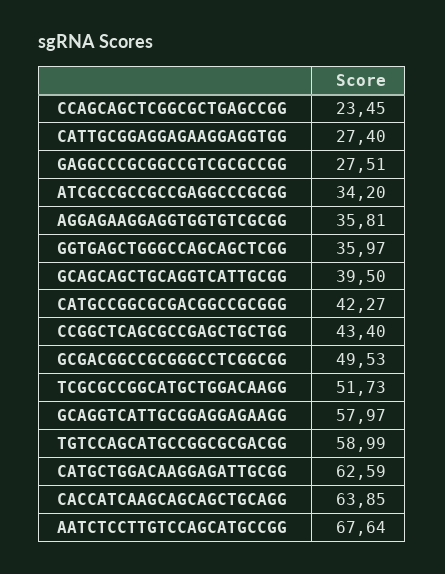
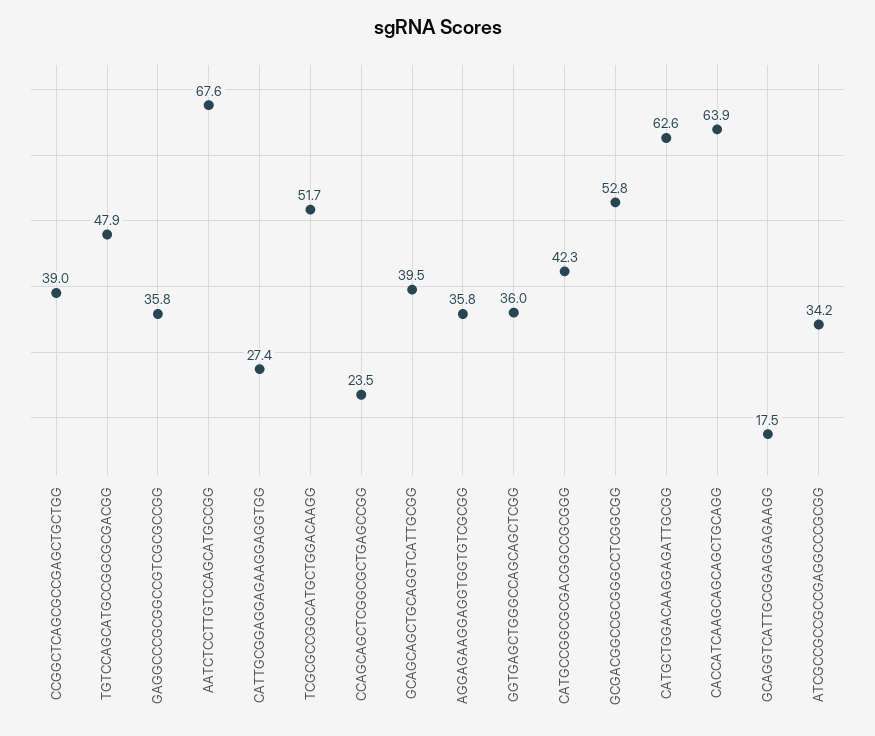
GAGGCCCGCGGCCGTCGCGCCGG: 27.51 -> 35.8
CCGGCTCAGCGCCGAGCTGCTGG: 43.4 -> 39
GCGACGGCCGCGGGCCTCGGCGG: 49.53 -> 52.8
GCAGGTCATTGCGGAGGAGAAGG: 57.97 -> 17.5
TGTCCAGCATGCCGGCGCGACGG: 58.99 -> 47.9

